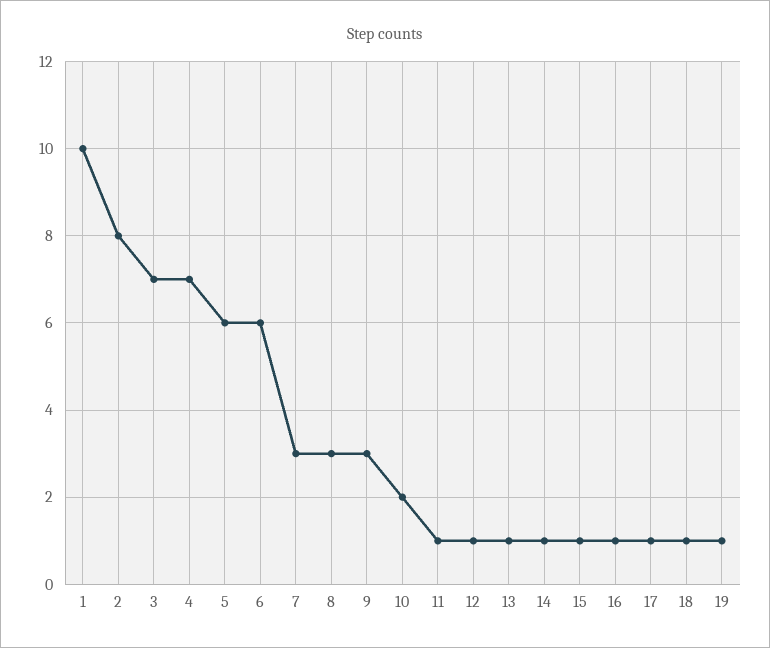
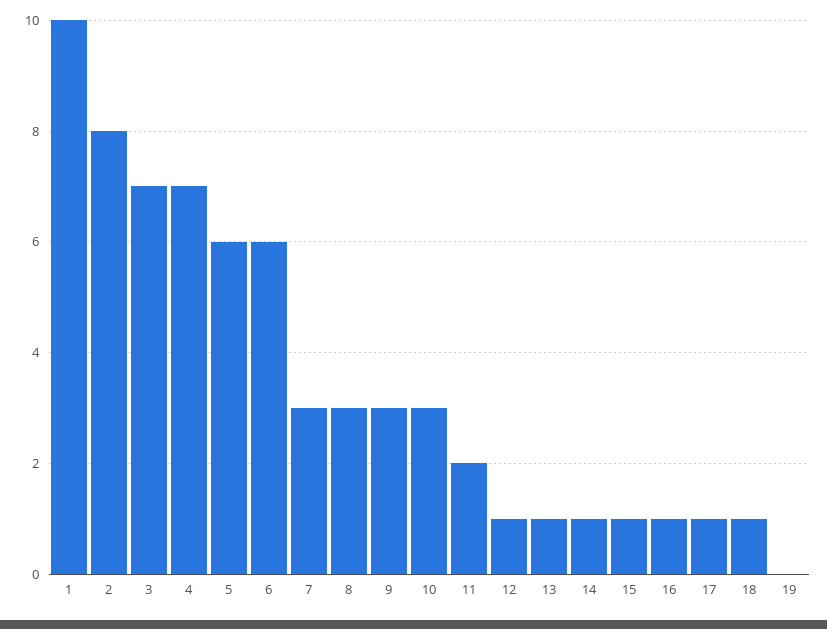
10: 2 -> 3
11: 1 -> 2
19: 1 -> 0

